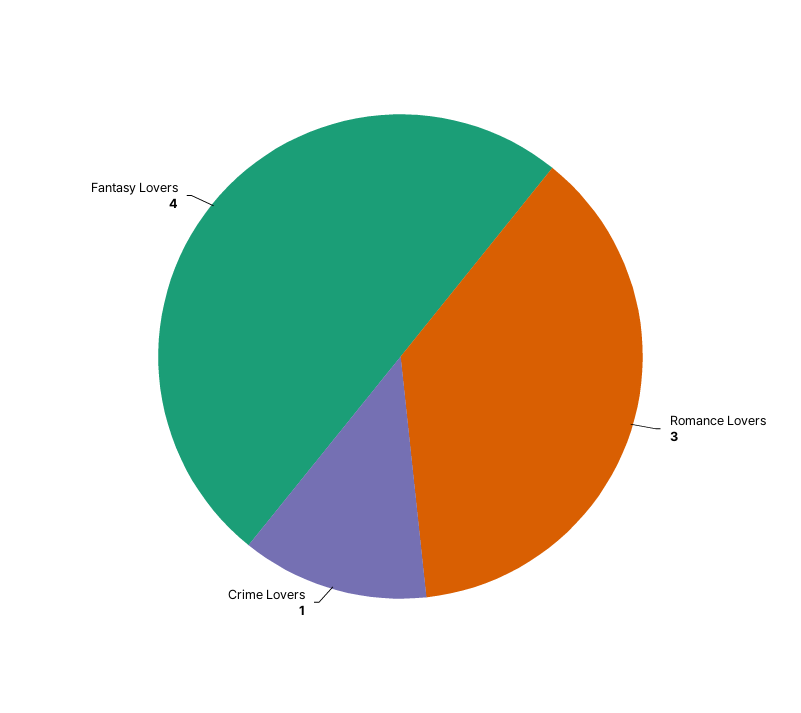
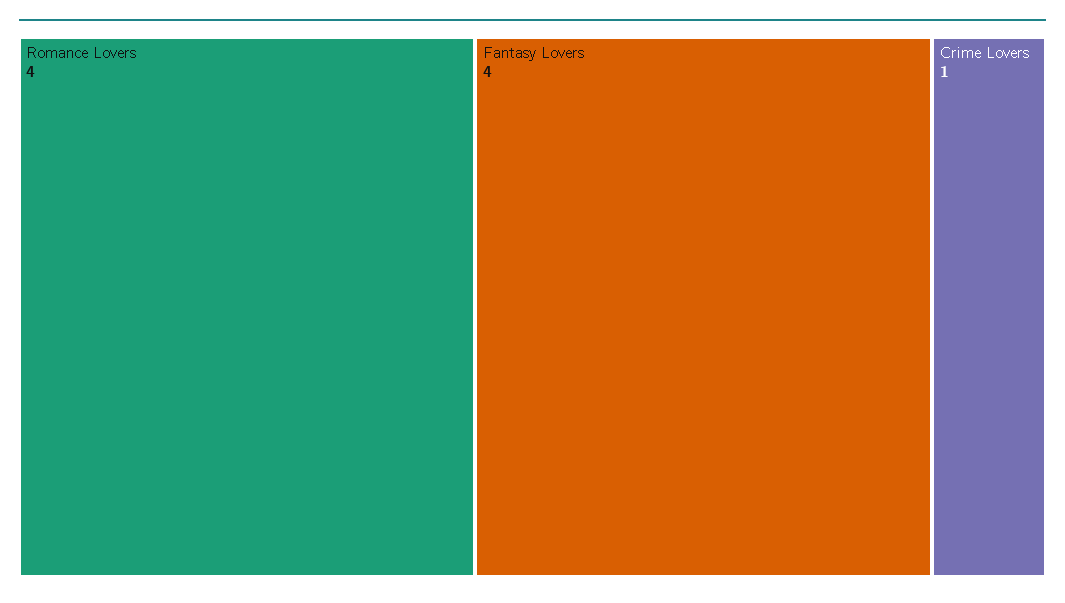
Romance Lovers: 3 -> 4

